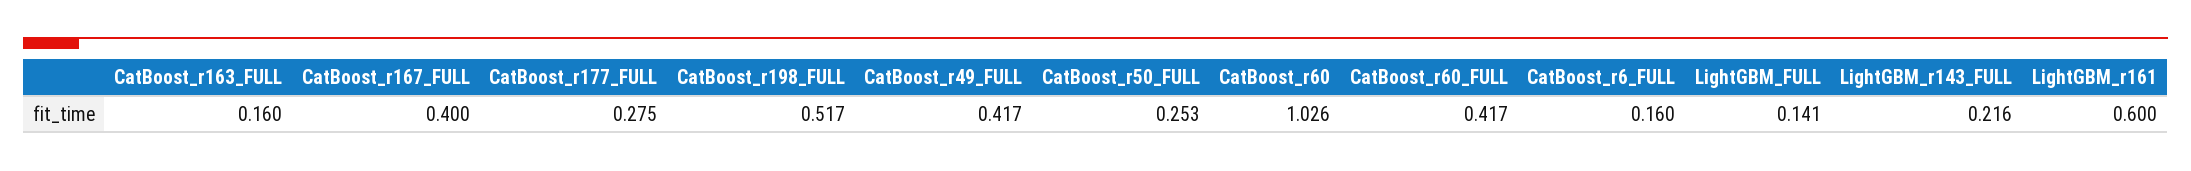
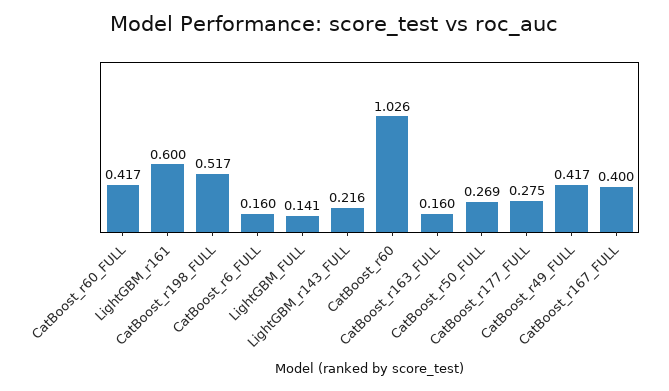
CatBoost_r50_FULL: 0.253 -> 0.269

